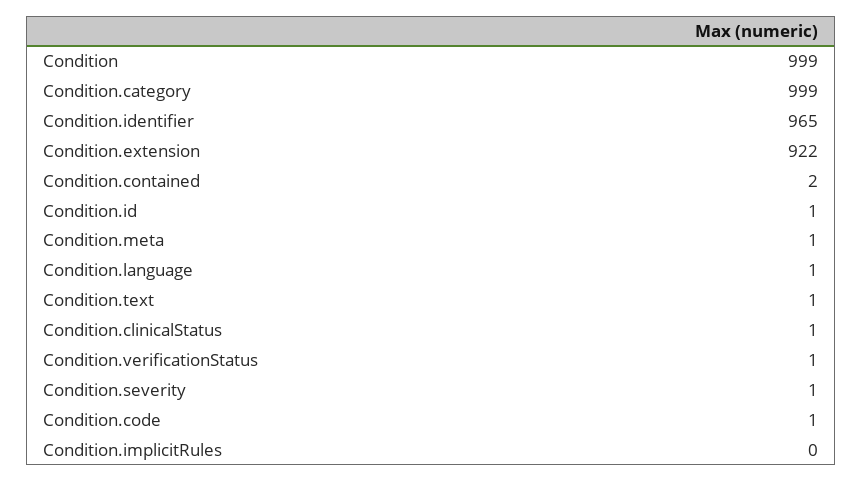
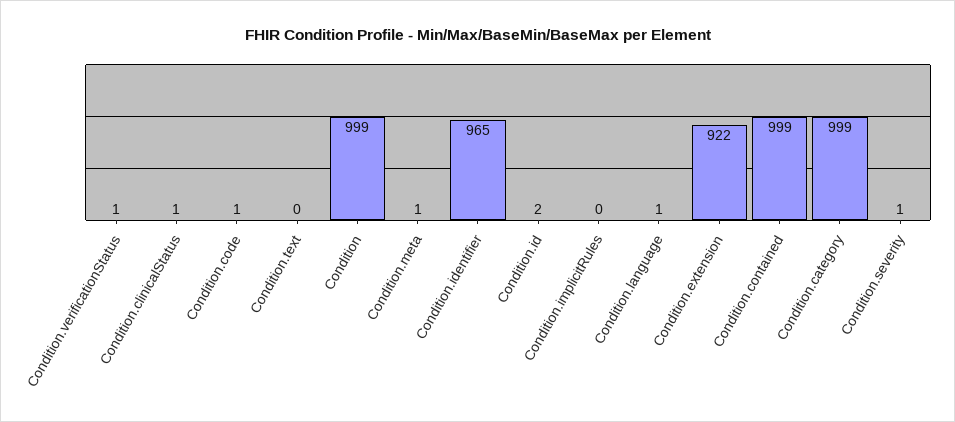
Condition.contained: 2 -> 999
Condition.id: 1 -> 2
Condition.text: 1 -> 0

